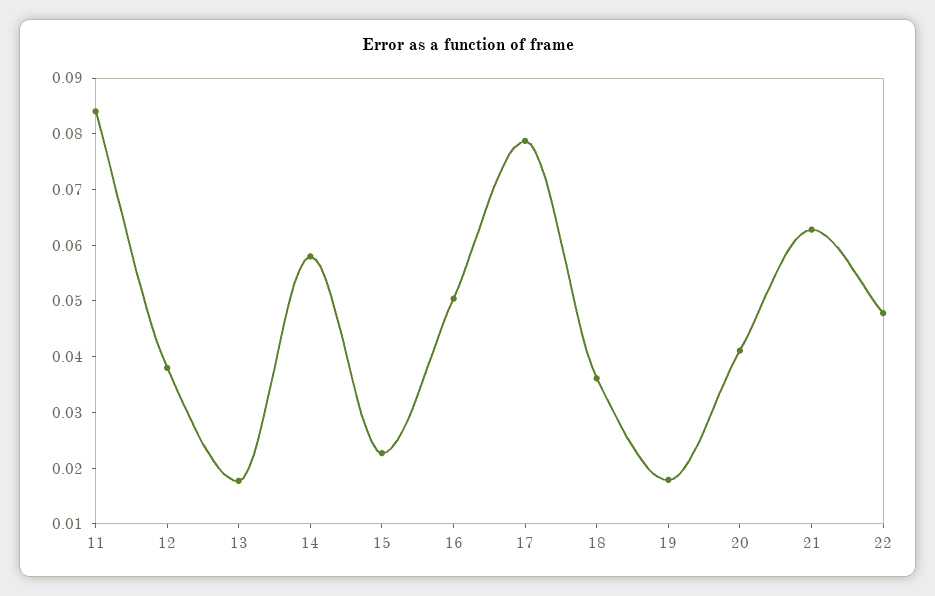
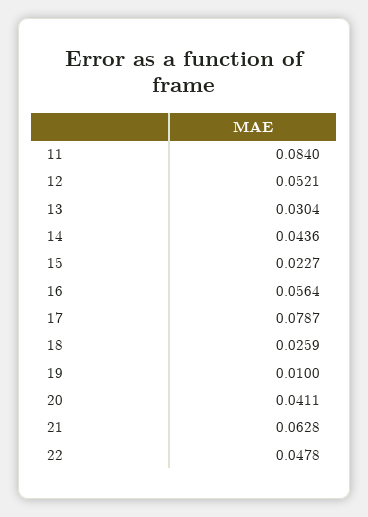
12: 0.038 -> 0.0521
13: 0.018 -> 0.0304
14: 0.058 -> 0.0436
16: 0.05 -> 0.0564
18: 0.036 -> 0.0259
19: 0.018 -> 0.01

